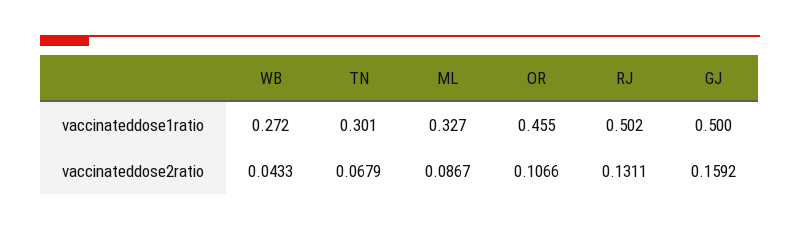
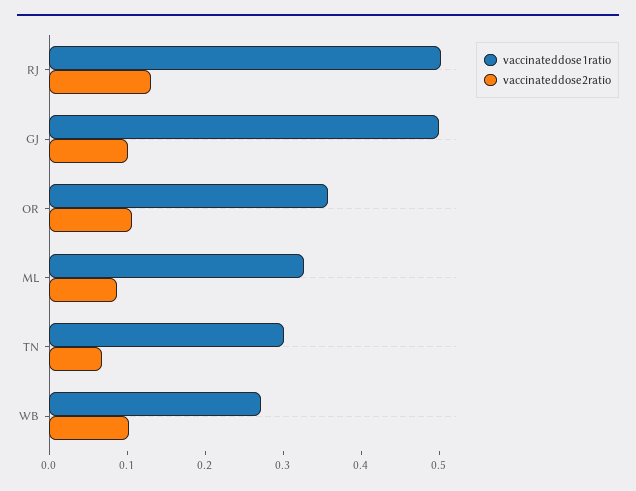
vaccinateddose1ratio, OR: 0.455 -> 0.36
vaccinateddose2ratio, WB: 0.0433 -> 0.1
vaccinateddose2ratio, GJ: 0.1592 -> 0.1

